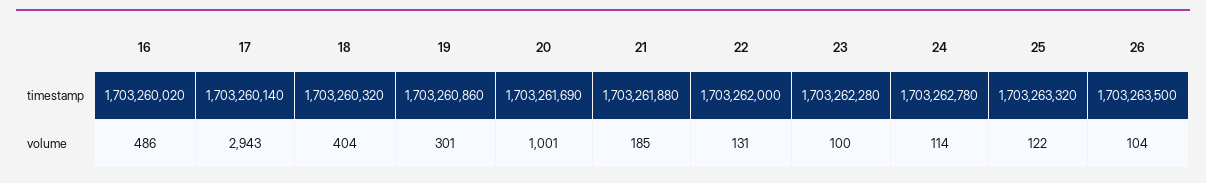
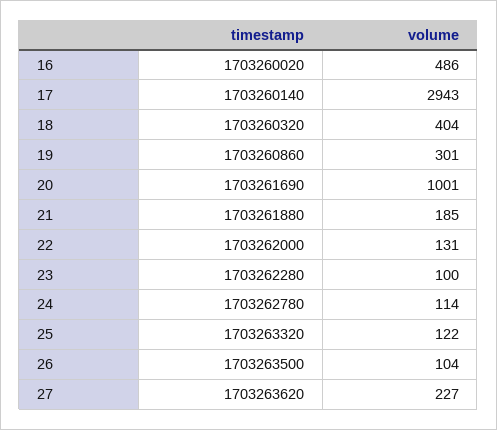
27, timestamp: none -> 1703263620
27, volume: none -> 227

